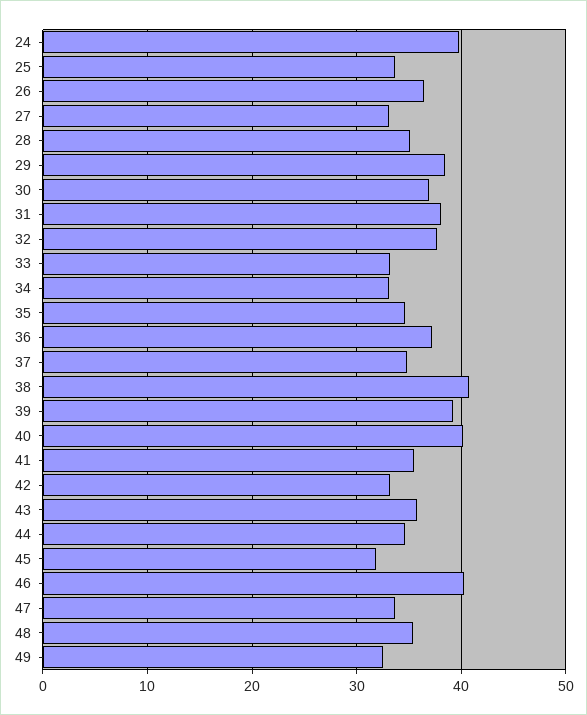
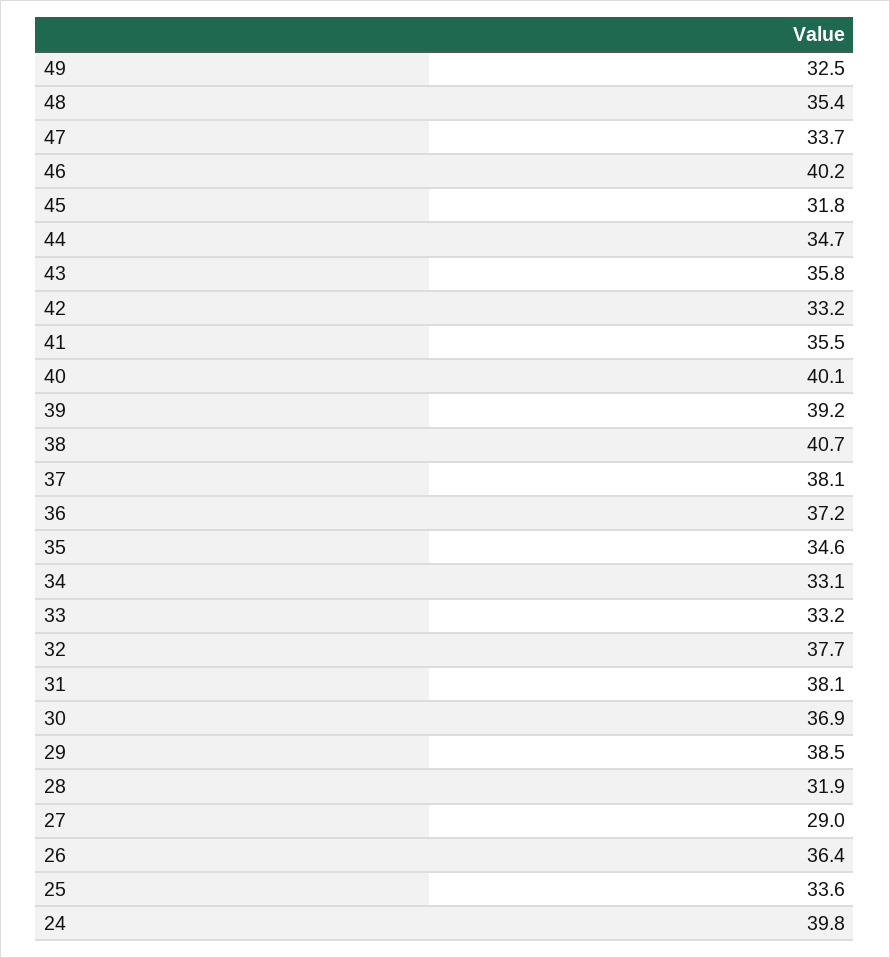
27: 33 -> 29
28: 35 -> 31.9
37: 35 -> 38.1

